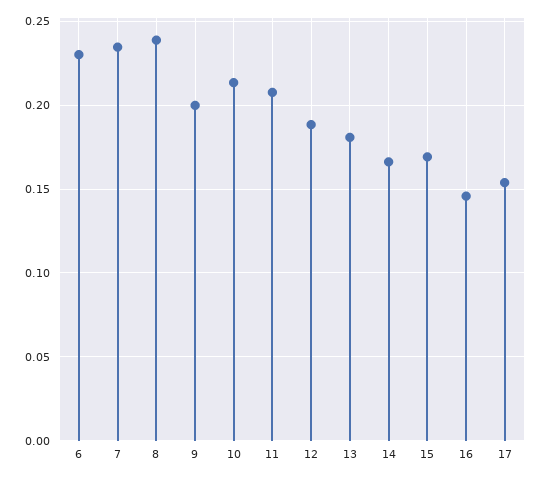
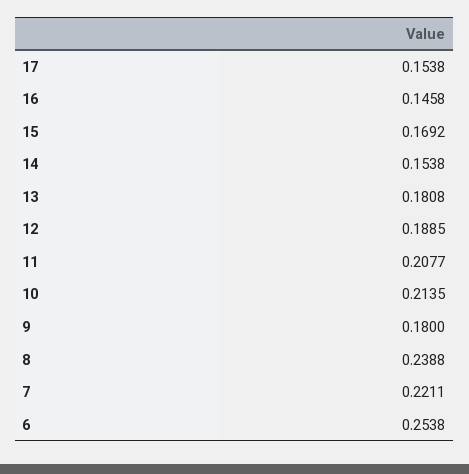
6: 0.23 -> 0.2538
7: 0.235 -> 0.2211
9: 0.2 -> 0.18
14: 0.165 -> 0.1538

